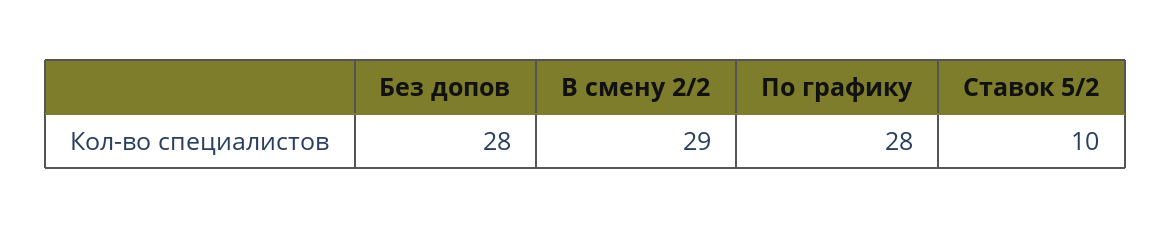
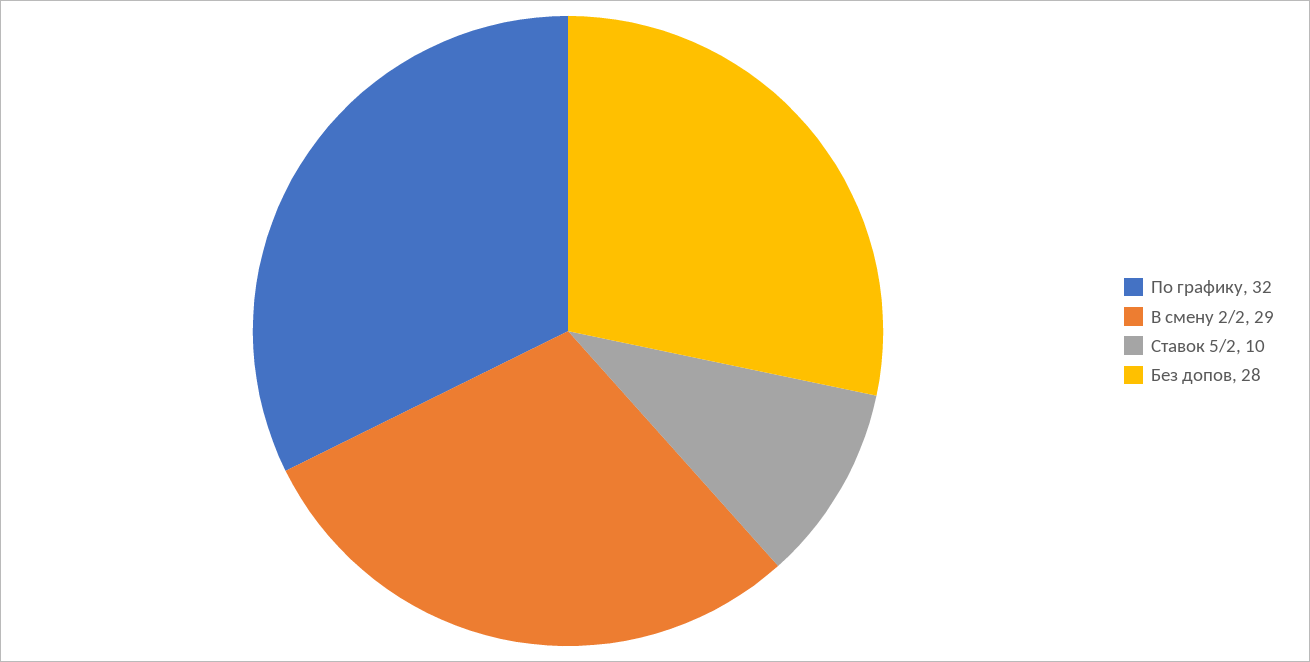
По графику: 28 -> 32

